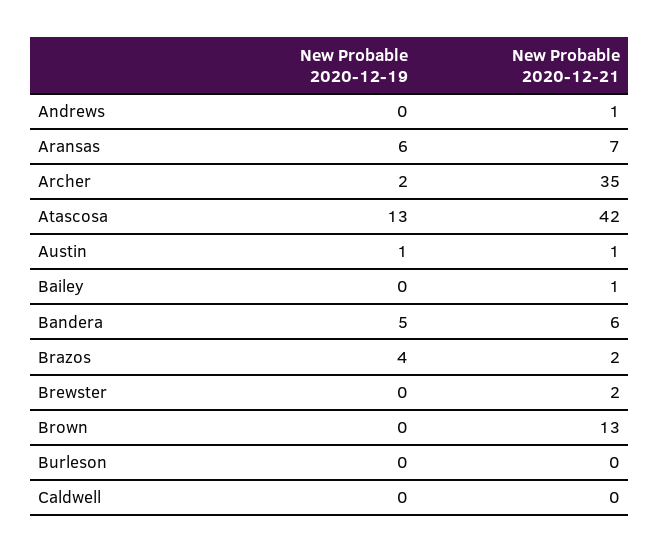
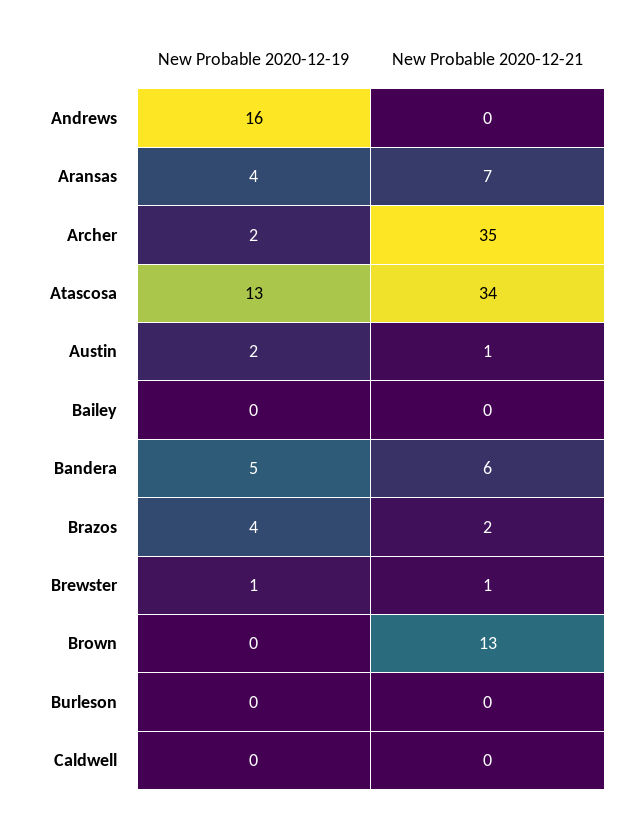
New Probable 2020-12-19, Andrews: 0 -> 16
New Probable 2020-12-21, Andrews: 1 -> 0
New Probable 2020-12-19, Aransas: 6 -> 4
New Probable 2020-12-21, Atascosa: 42 -> 34
New Probable 2020-12-19, Austin: 1 -> 2
New Probable 2020-12-21, Bailey: 1 -> 0
New Probable 2020-12-19, Brewster: 0 -> 1
New Probable 2020-12-21, Brewster: 2 -> 1

